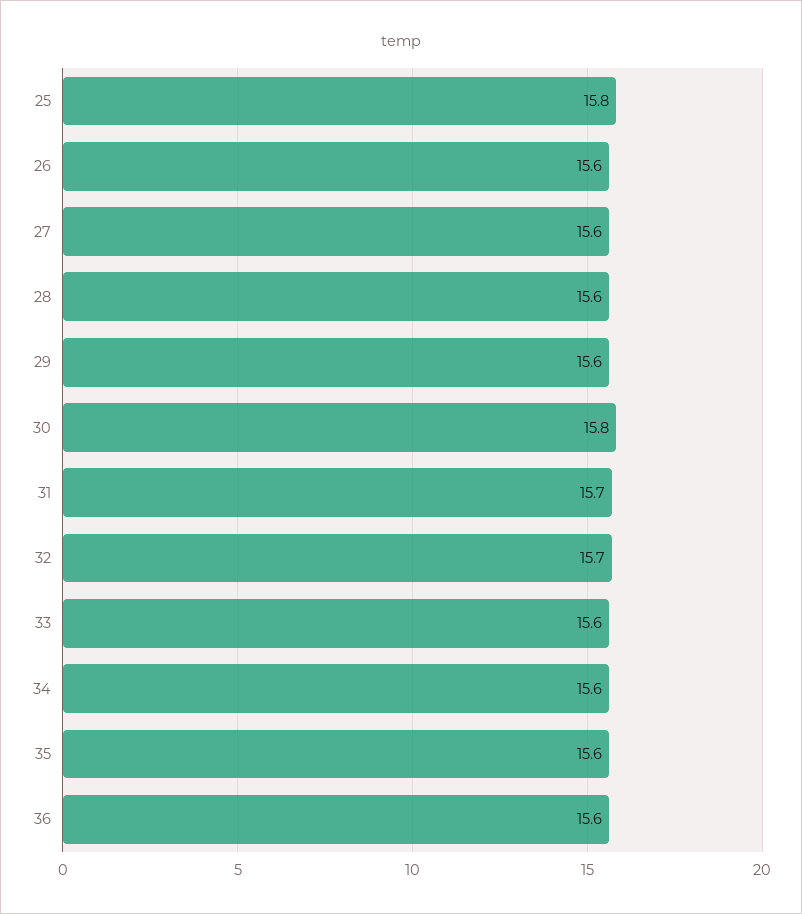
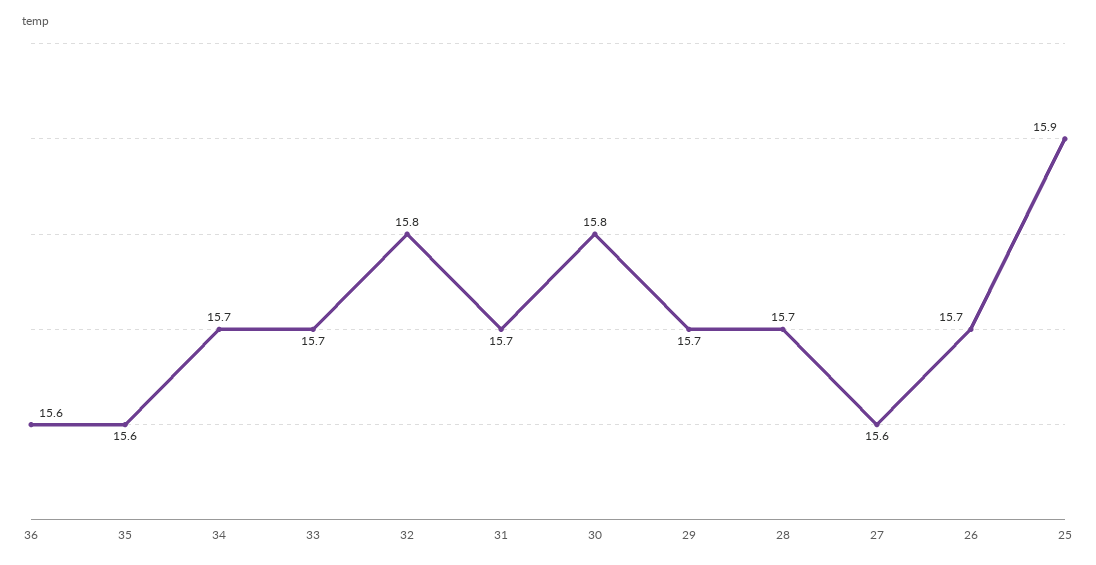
25: 15.8 -> 15.9
26: 15.6 -> 15.7
28: 15.6 -> 15.7
29: 15.6 -> 15.7
32: 15.7 -> 15.8
33: 15.6 -> 15.7
34: 15.6 -> 15.7

